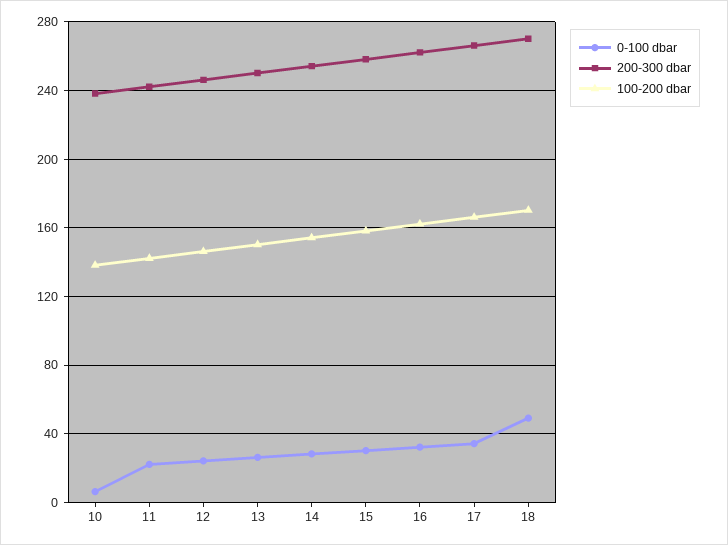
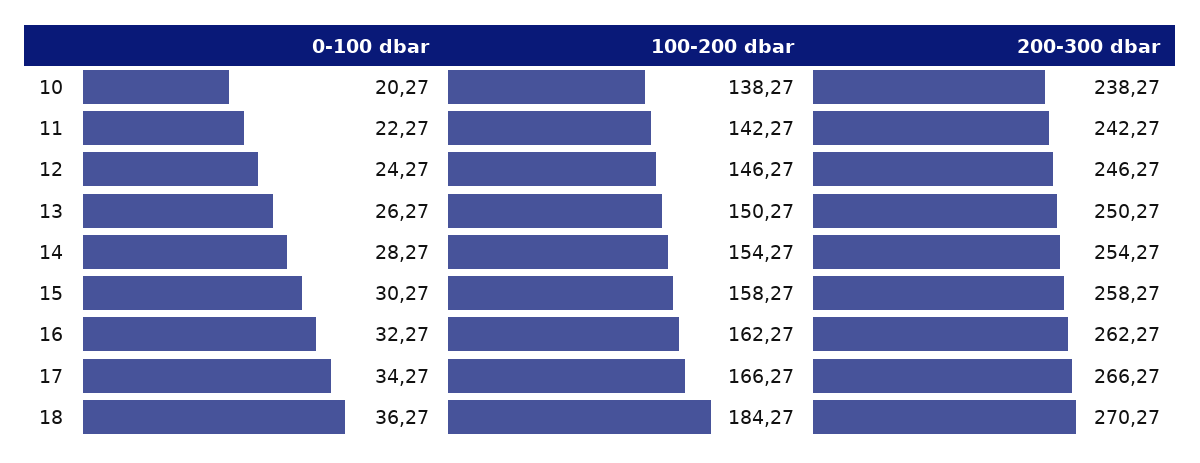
0-100 dbar, 10: 5 -> 20.27
0-100 dbar, 18: 50 -> 36.27
100-200 dbar, 18: 170 -> 184.27

